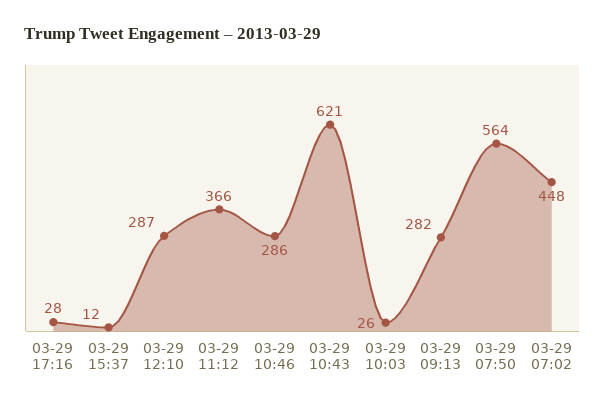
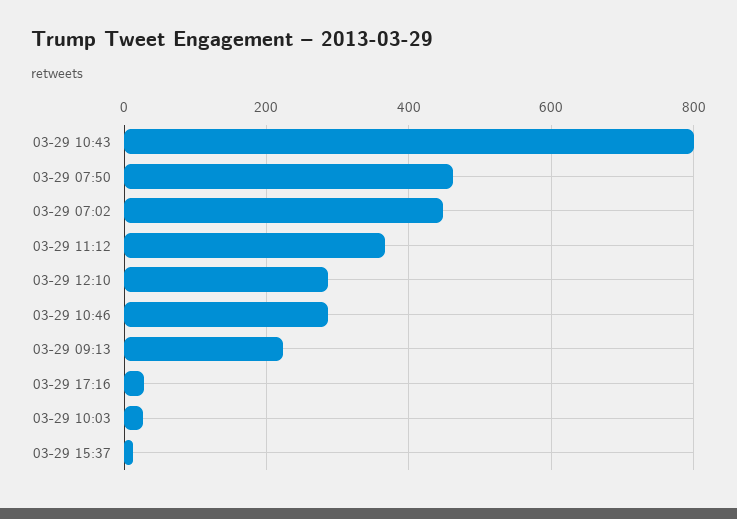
03-29 10:43: 621 -> 800
03-29 09:13: 282 -> 220
03-29 07:50: 564 -> 460

